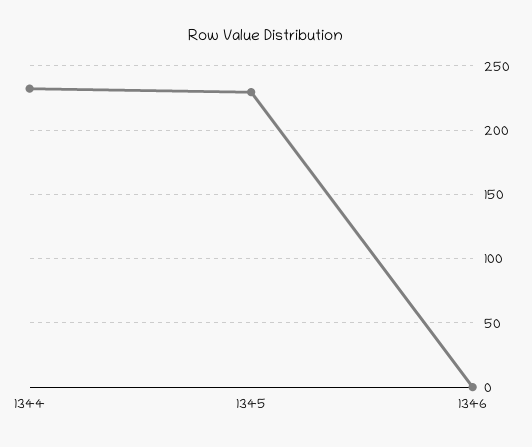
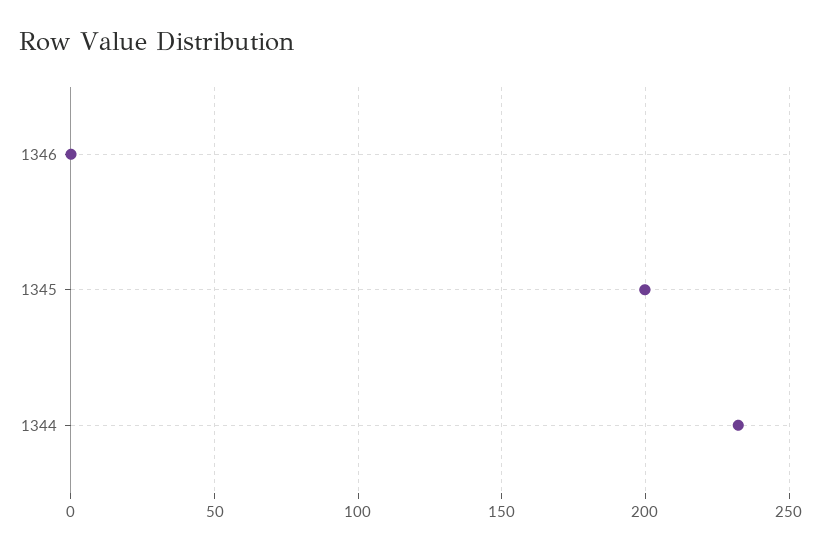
1345: 230 -> 200

